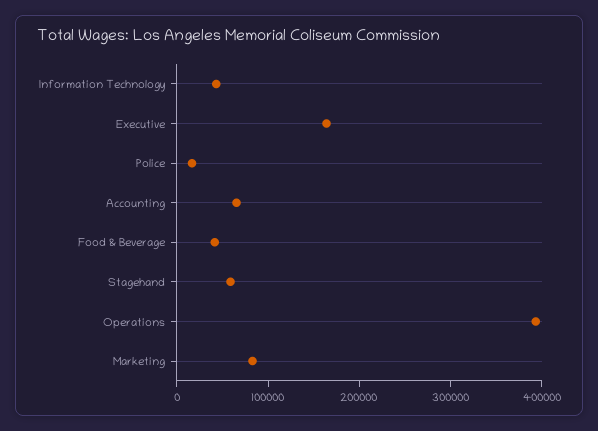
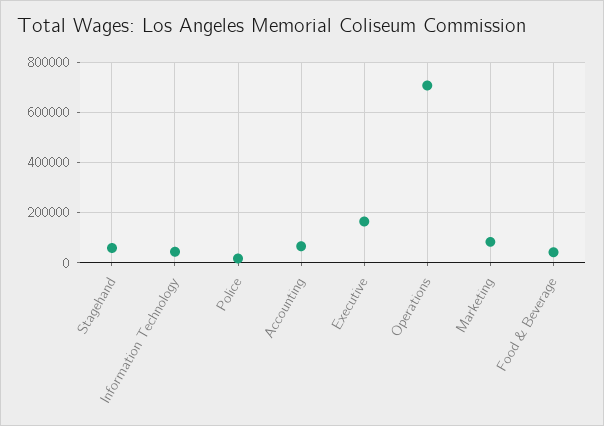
Operations: 400000 -> 700000

